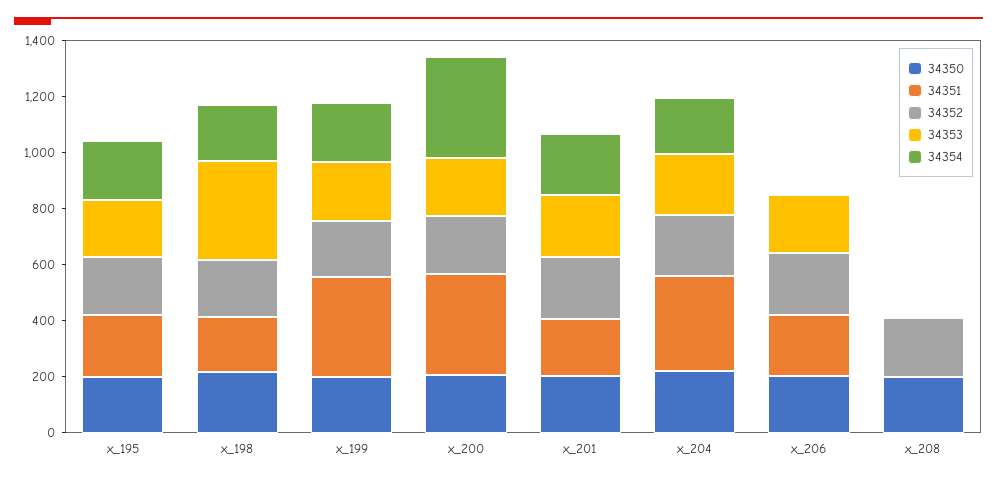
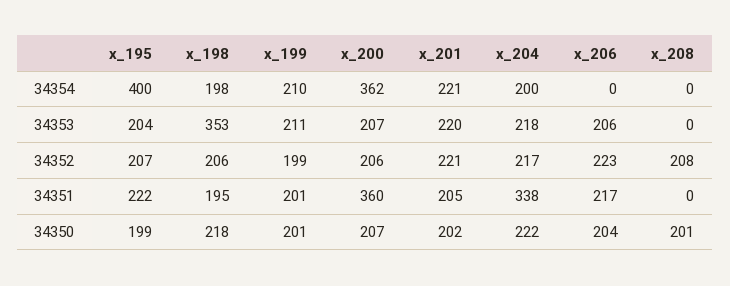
34354, x_195: 200 -> 400
34351, x_199: 350 -> 201

